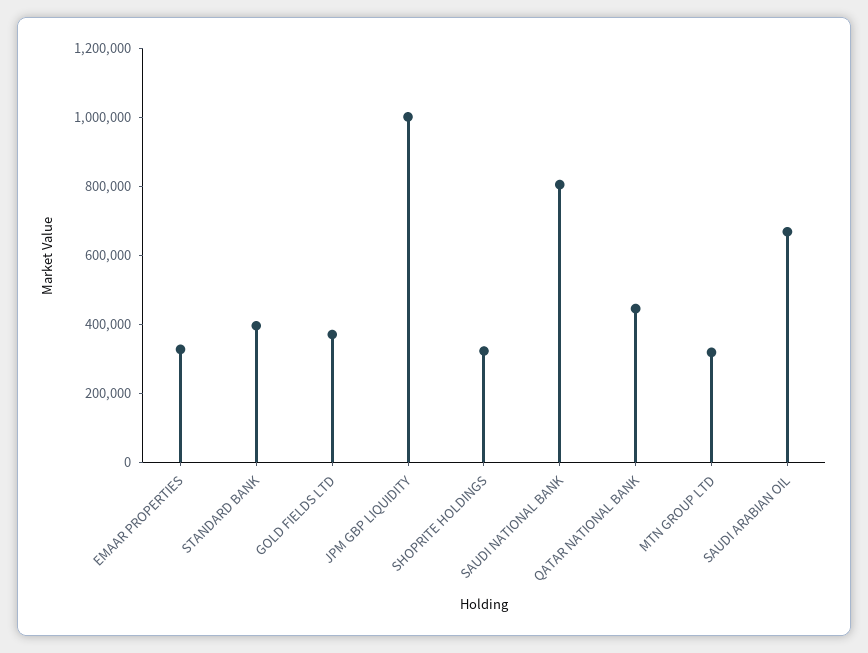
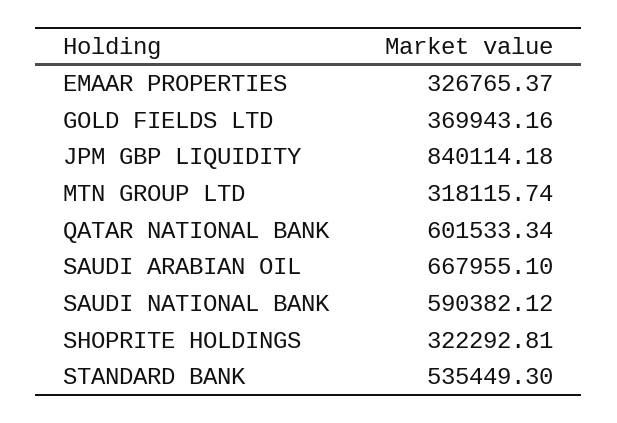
STANDARD BANK: 400000 -> 535449.3
JPM GBP LIQUIDITY: 1000000 -> 840114.18
SAUDI NATIONAL BANK: 800000 -> 590382.12
QATAR NATIONAL BANK: 450000 -> 601533.34

